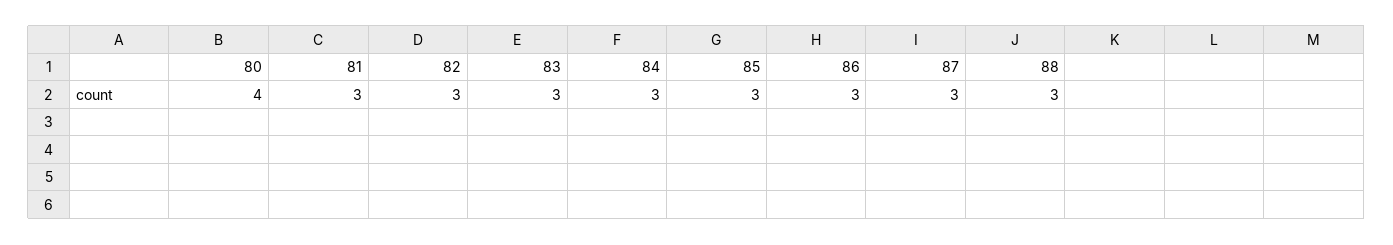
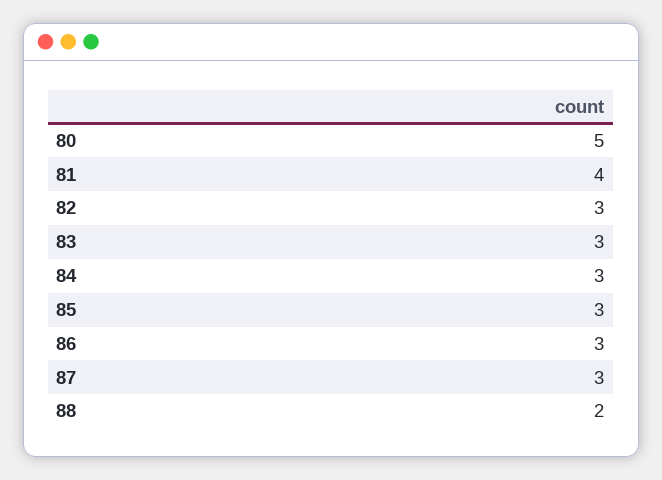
80: 4 -> 5
81: 3 -> 4
88: 3 -> 2

